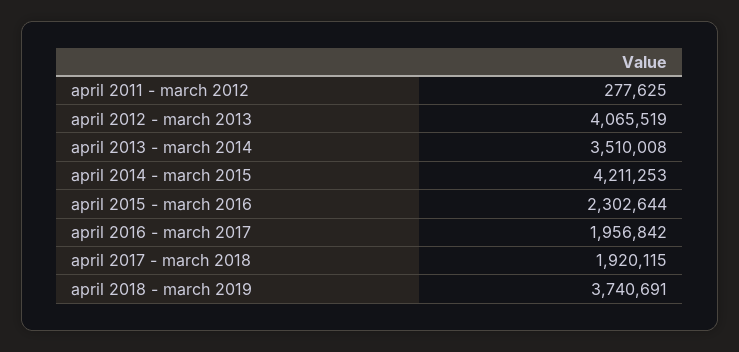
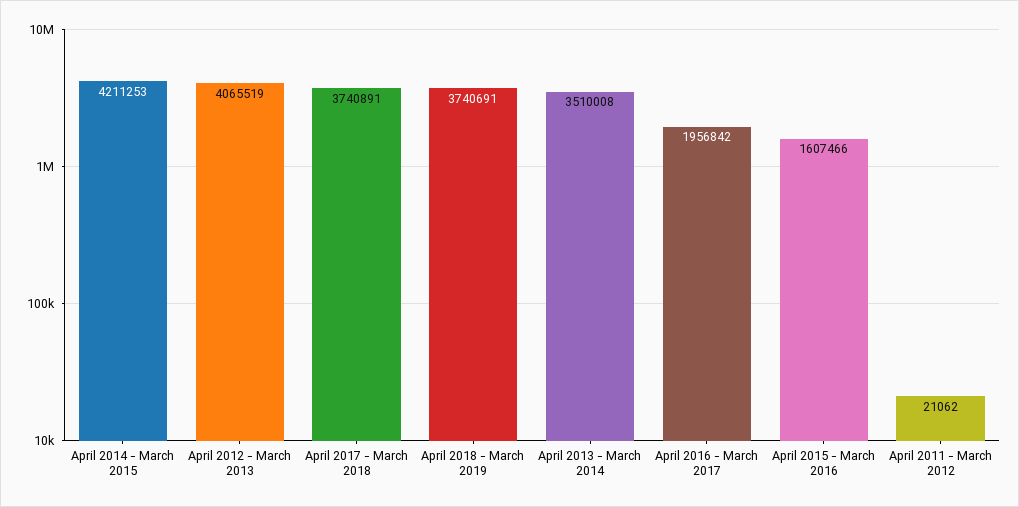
april 2011 - march 2012: 277625 -> 21062
april 2015 - march 2016: 2302644 -> 1607466
april 2017 - march 2018: 1920115 -> 3740891

